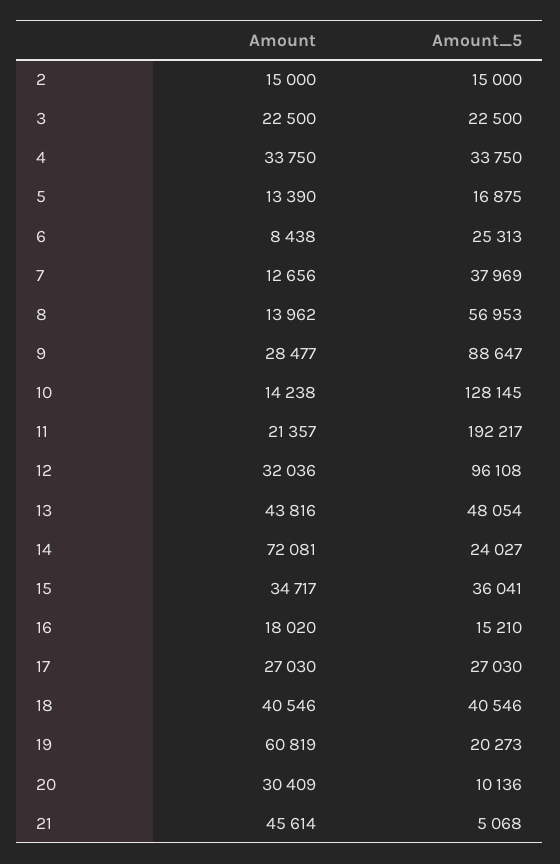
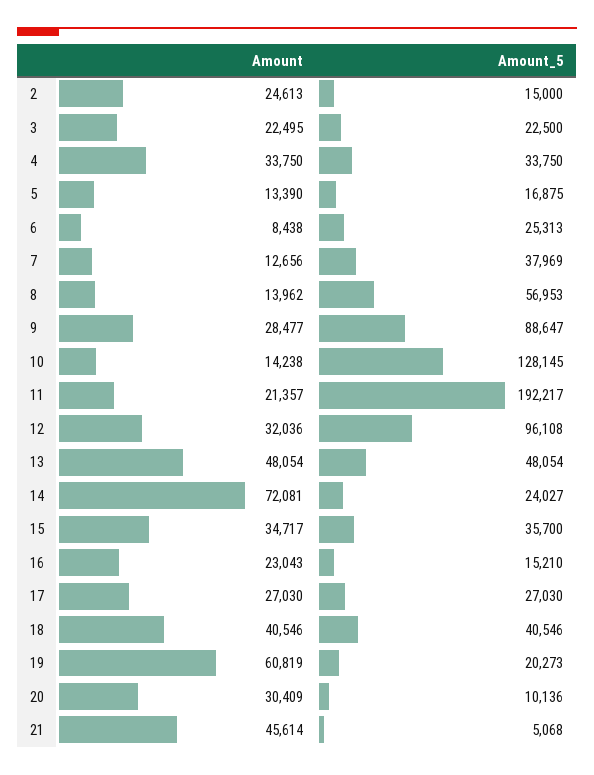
Amount, 2: 15000 -> 24613
Amount, 3: 22500 -> 22495
Amount, 13: 43816 -> 48054
Amount_5, 15: 36041 -> 35700
Amount, 16: 18020 -> 23043

